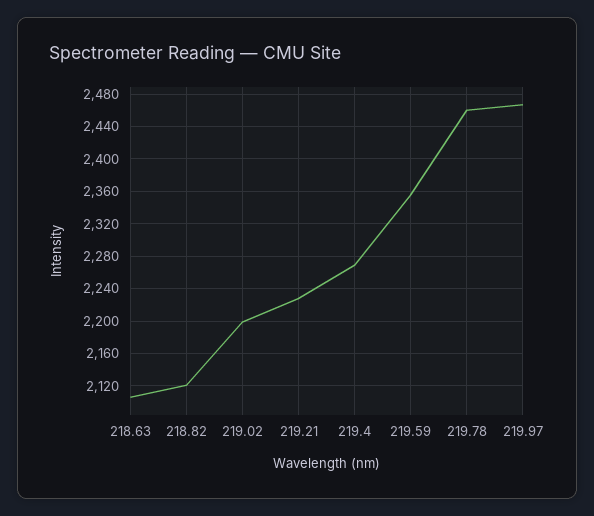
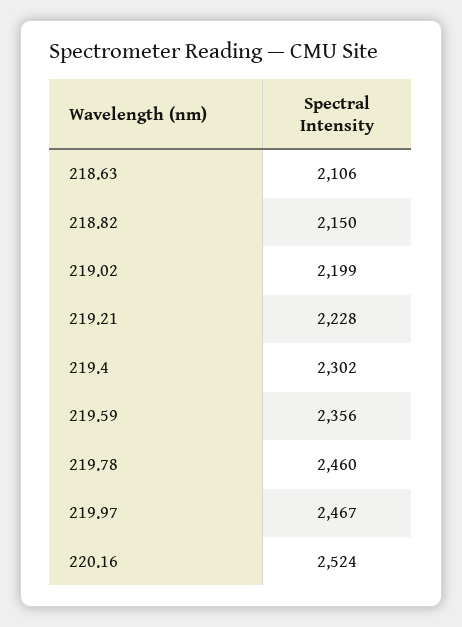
218.82: 2120 -> 2150
219.4: 2270 -> 2302
220.16: none -> 2524

